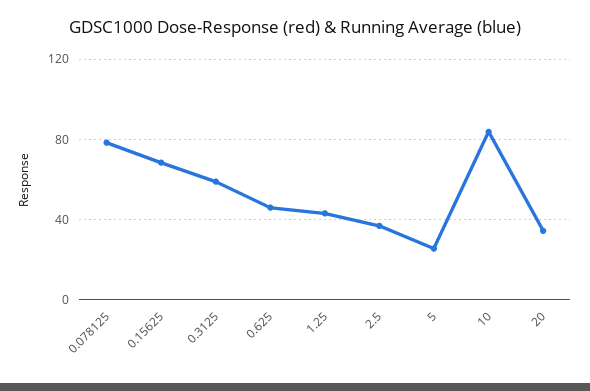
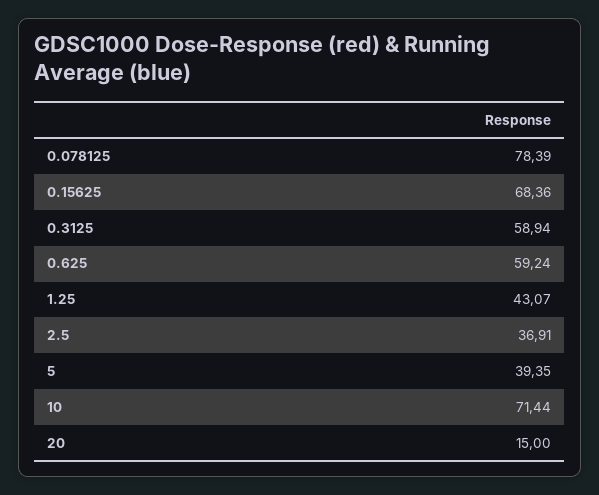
0.625: 45 -> 59.24
5: 25 -> 39.35
10: 85 -> 71.44
20: 35 -> 15

